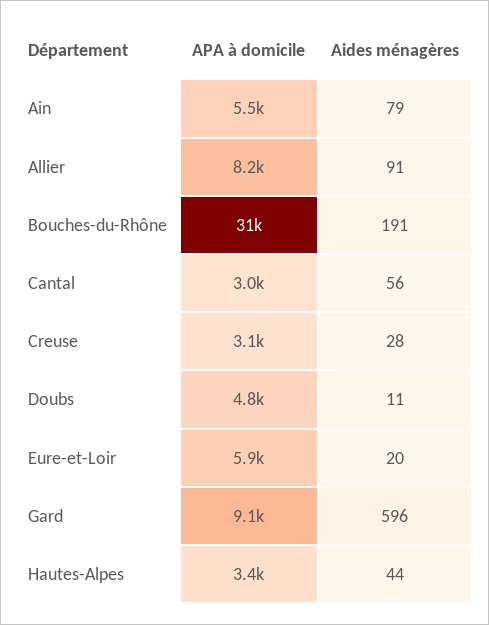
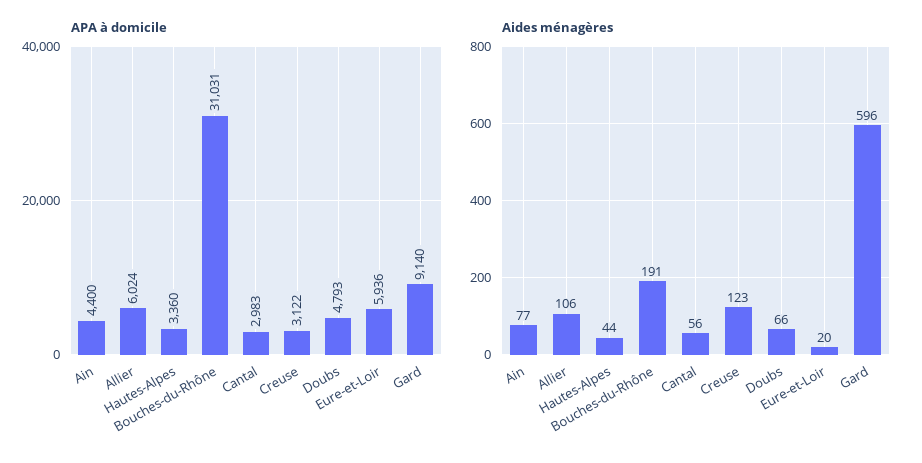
APA à domicile, Ain: 5500 -> 4400
Aides ménagères, Ain: 79 -> 77
APA à domicile, Allier: 8200 -> 6024
Aides ménagères, Allier: 91 -> 106
Aides ménagères, Creuse: 28 -> 123
Aides ménagères, Doubs: 11 -> 66

